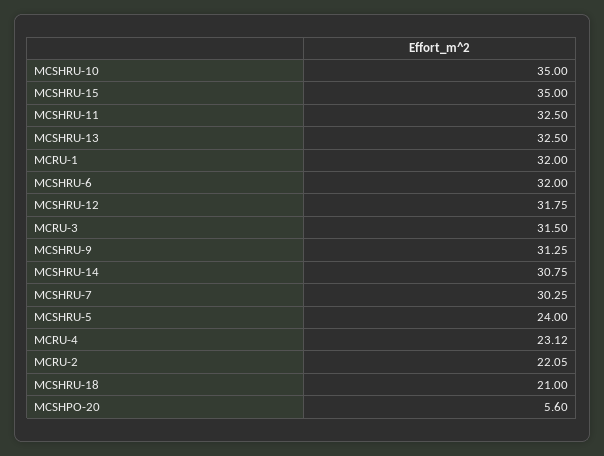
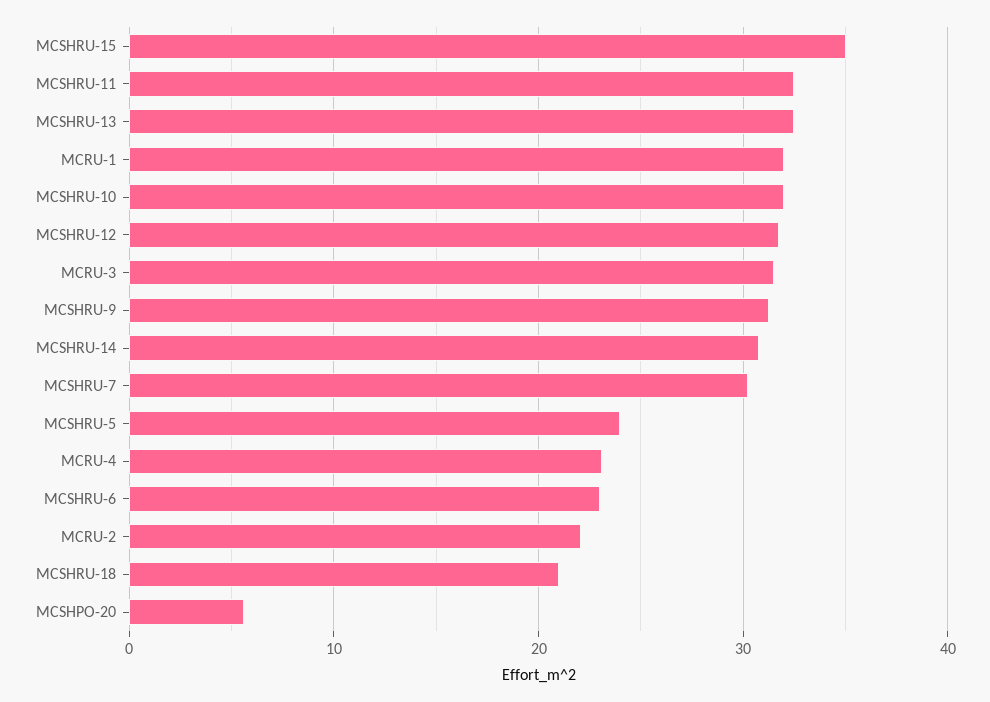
MCSHRU-10: 35 -> 32
MCSHRU-6: 32 -> 23

